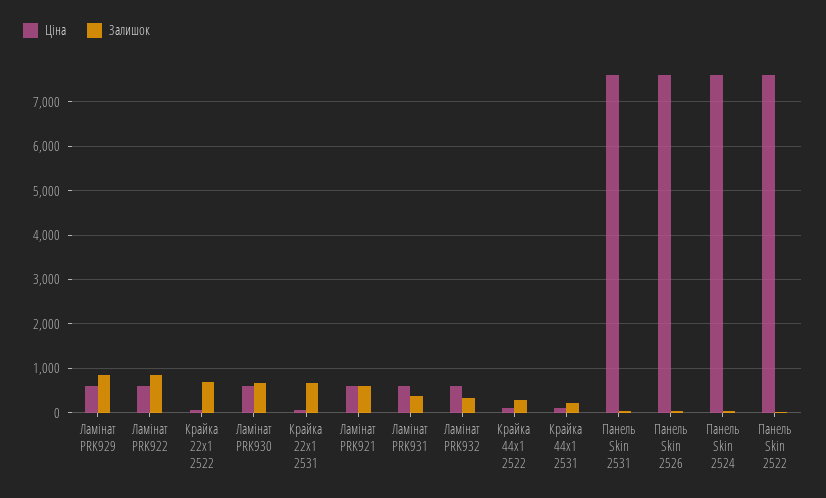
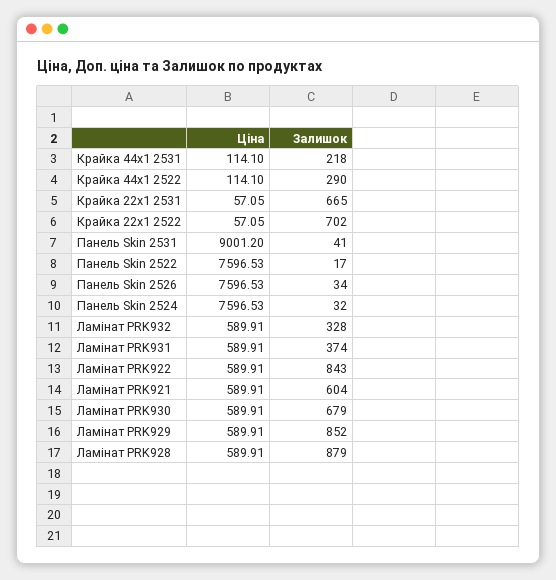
Ціна, Панель Skin 2531: 7600 -> 9001.2
Ціна, Ламінат PRK928: none -> 589.91
Залишок, Ламінат PRK928: none -> 879

